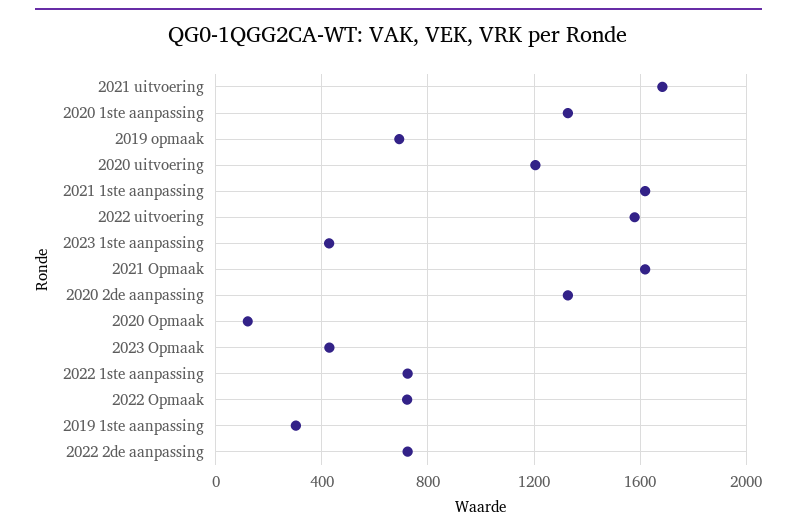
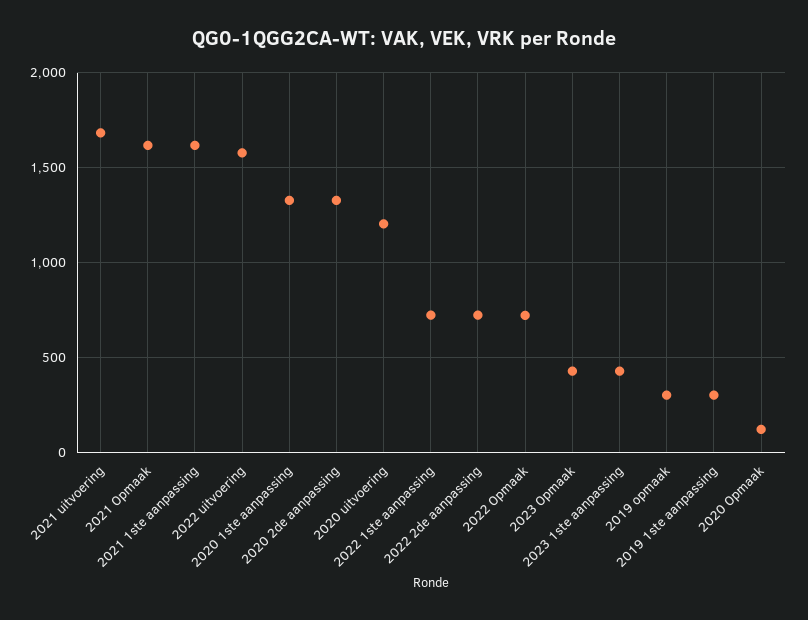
2019 opmaak: 700 -> 300

